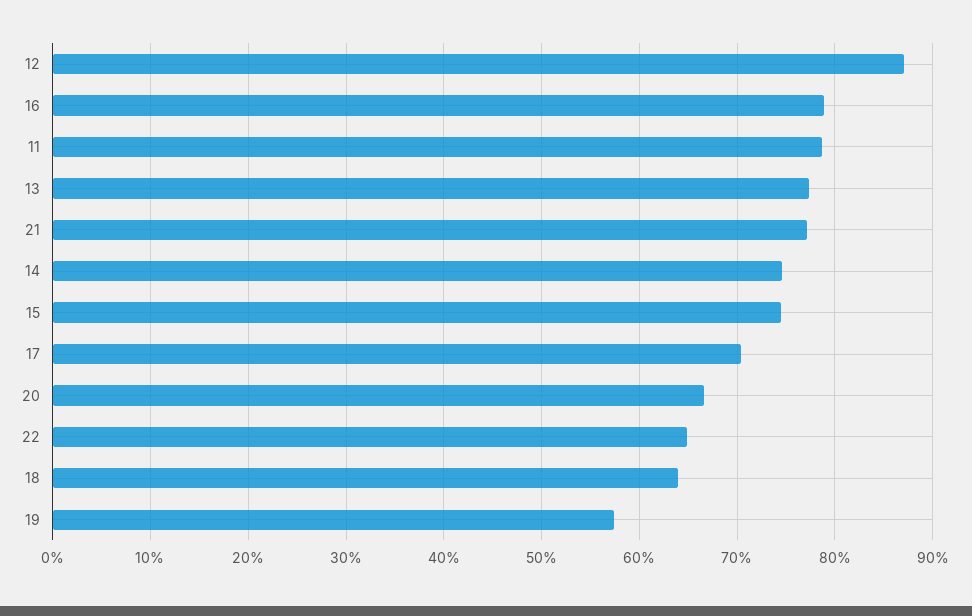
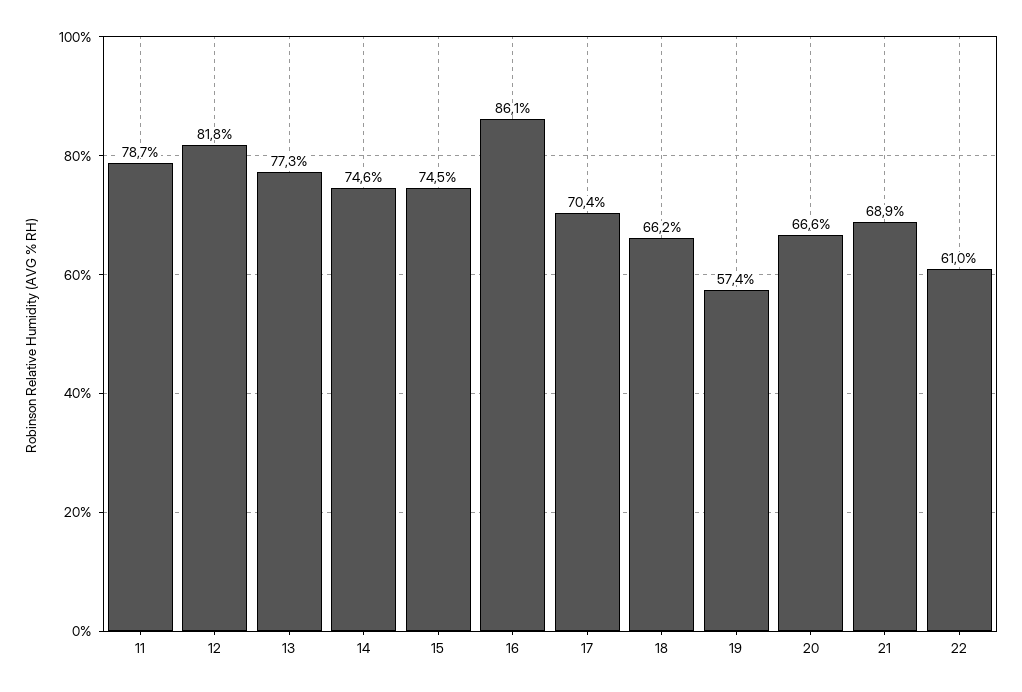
12: 87 -> 81.8
16: 79 -> 86.1
21: 77 -> 68.9
22: 65 -> 61
18: 64 -> 66.2

